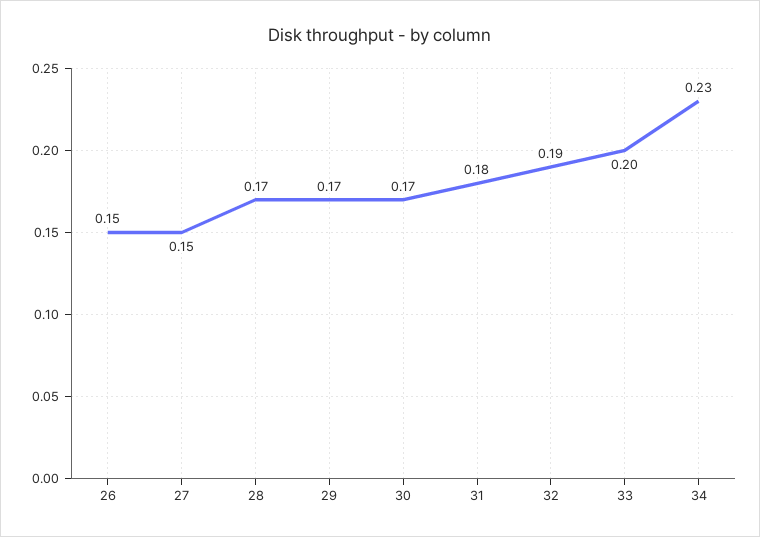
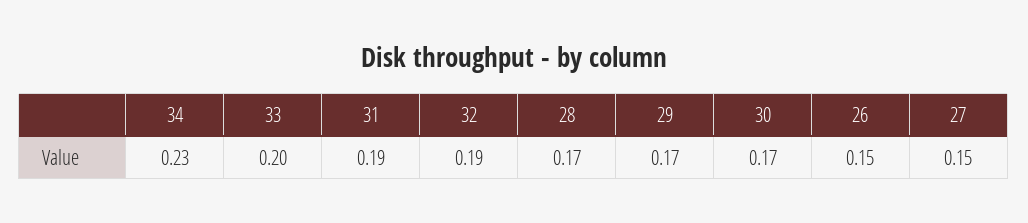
31: 0.18 -> 0.19

